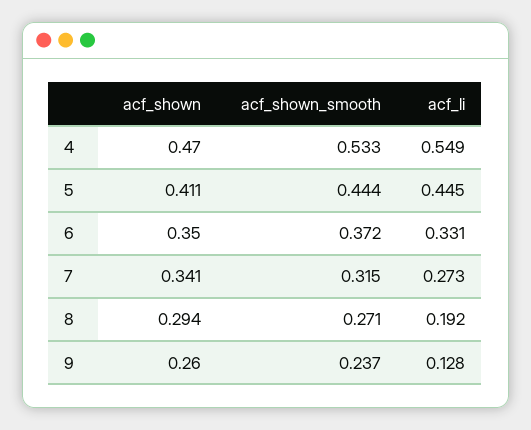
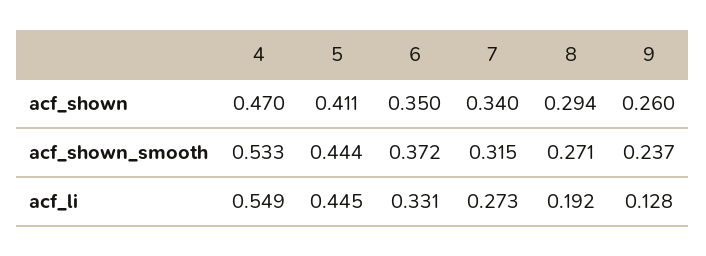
acf_shown, 7: 0.341 -> 0.34

